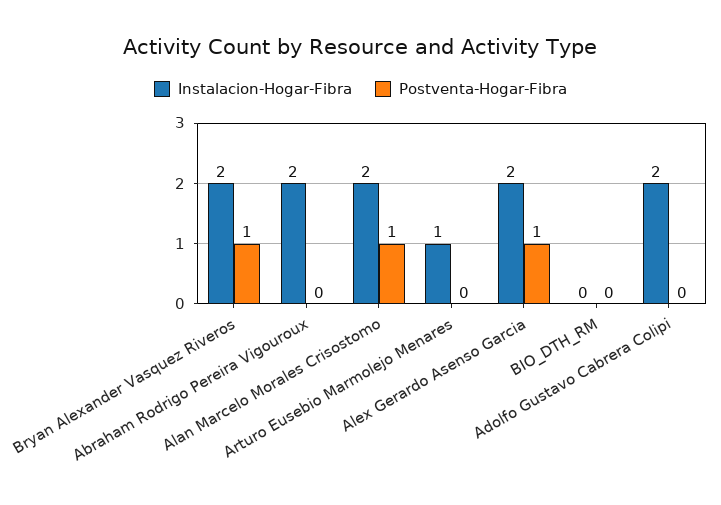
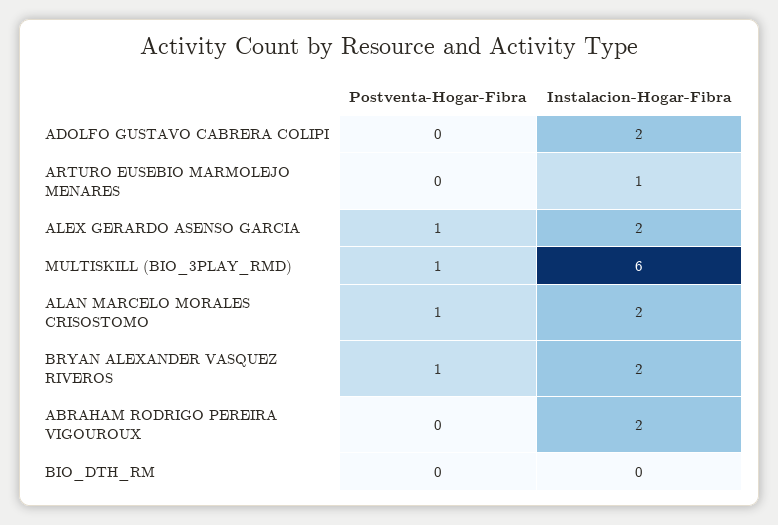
Postventa-Hogar-Fibra, MULTISKILL (BIO_3PLAY_RMD): none -> 1
Instalacion-Hogar-Fibra, MULTISKILL (BIO_3PLAY_RMD): none -> 6

